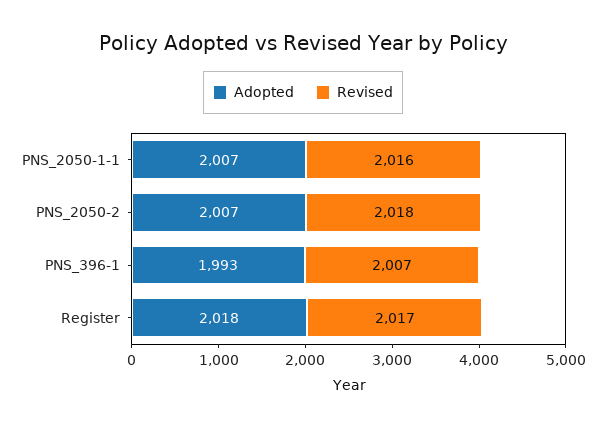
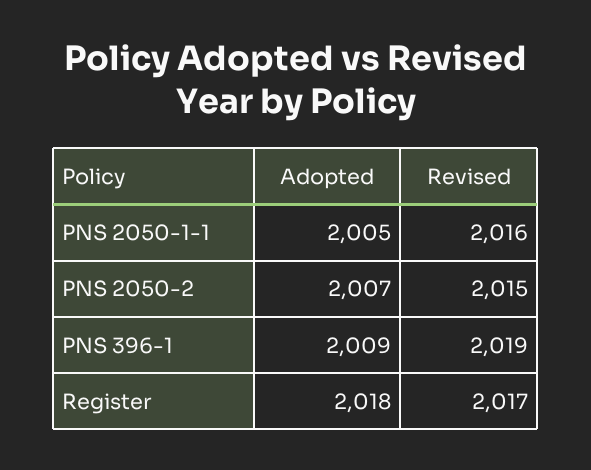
Adopted, PNS_2050-1-1: 2007 -> 2005
Revised, PNS_2050-2: 2018 -> 2015
Adopted, PNS_396-1: 1993 -> 2009
Revised, PNS_396-1: 2007 -> 2019

